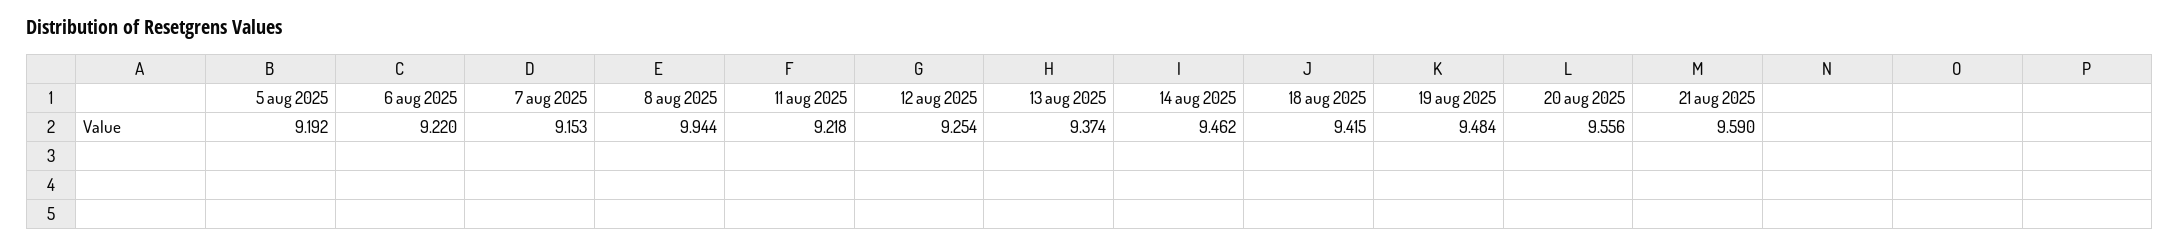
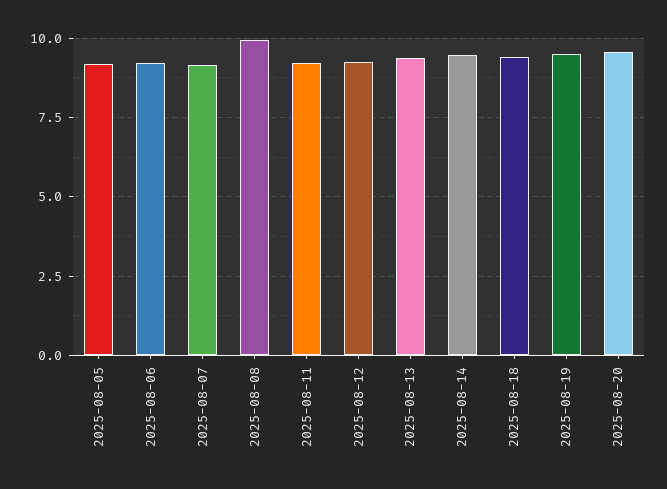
21 aug 2025: 9.59 -> none

